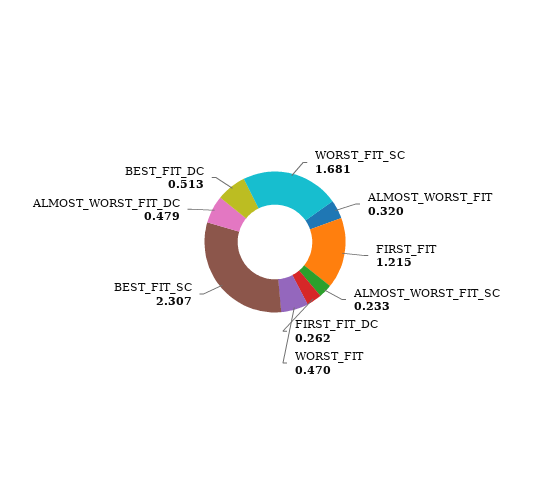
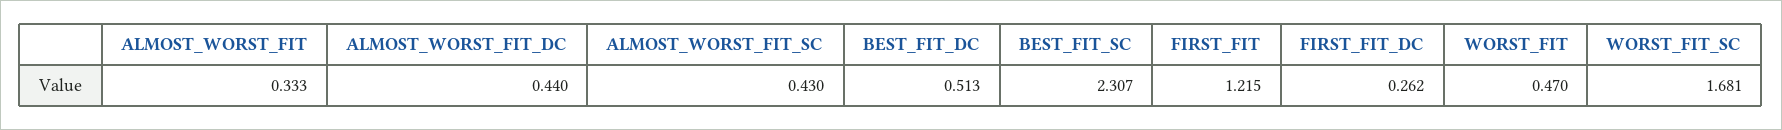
ALMOST_WORST_FIT: 0.32 -> 0.333
ALMOST_WORST_FIT_SC: 0.233 -> 0.43
ALMOST_WORST_FIT_DC: 0.479 -> 0.44

